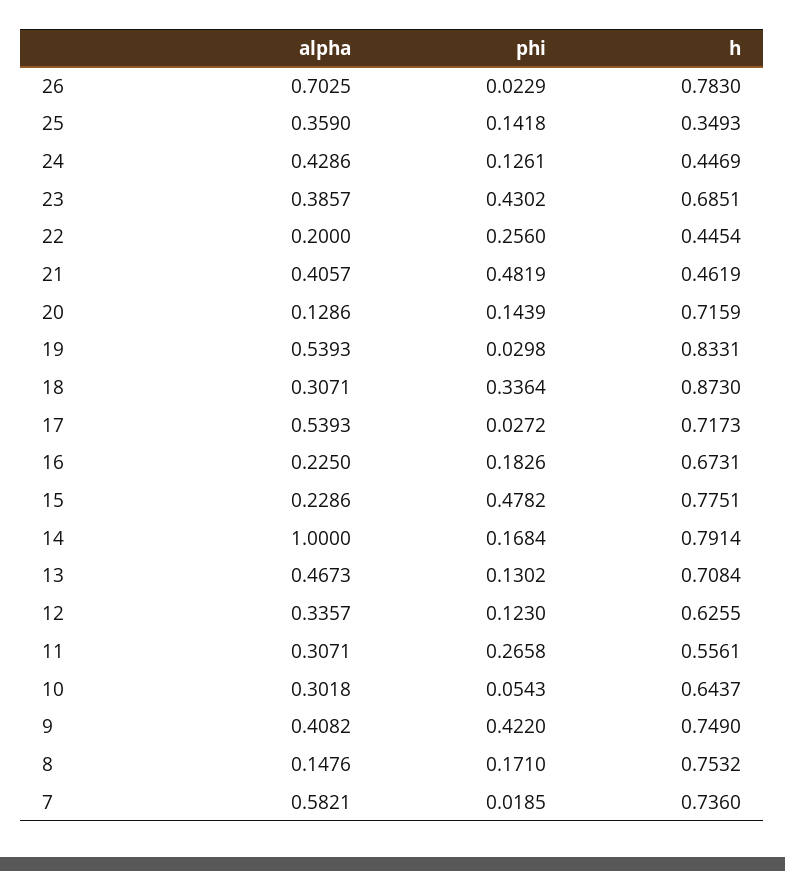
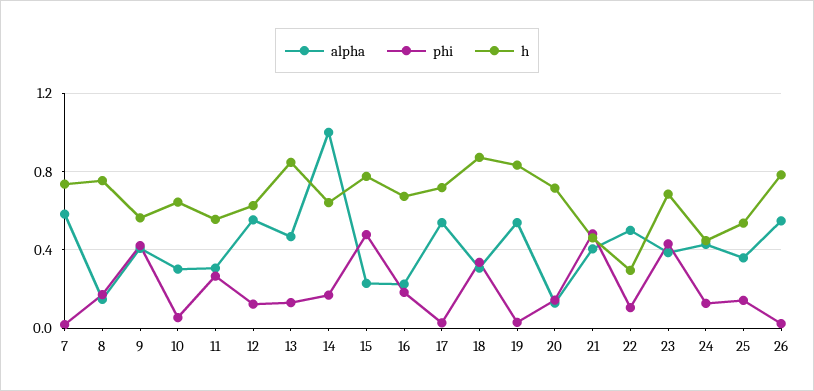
alpha, 26: 0.7025 -> 0.55
h, 25: 0.3493 -> 0.55
alpha, 22: 0.2 -> 0.5
phi, 22: 0.256 -> 0.1
h, 22: 0.4454 -> 0.3
h, 14: 0.7914 -> 0.65
h, 13: 0.7084 -> 0.85
alpha, 12: 0.3357 -> 0.55
h, 9: 0.749 -> 0.55

